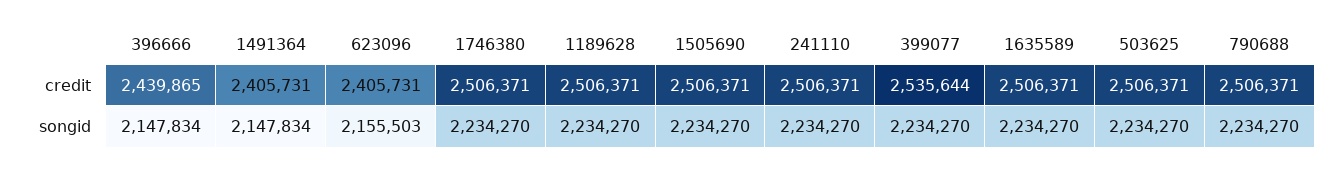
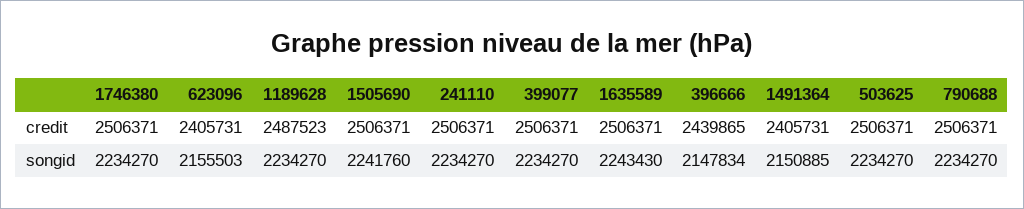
1189628, credit: 2506371 -> 2487523
399077, credit: 2535644 -> 2506371
1491364, songid: 2147834 -> 2150885
1505690, songid: 2234270 -> 2241760
1635589, songid: 2234270 -> 2243430

